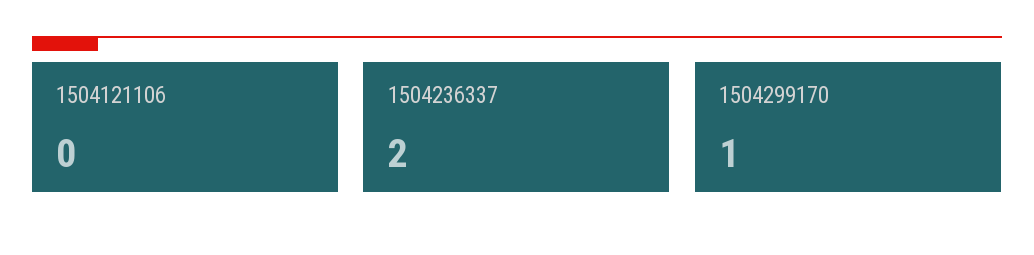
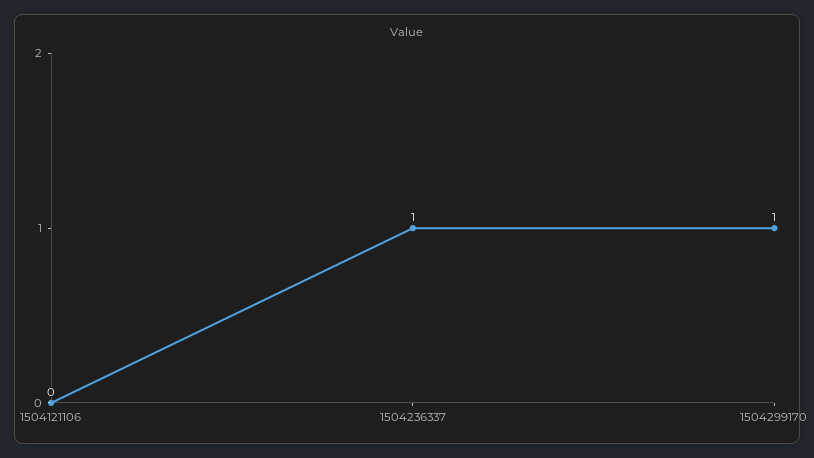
1504236337: 2 -> 1

